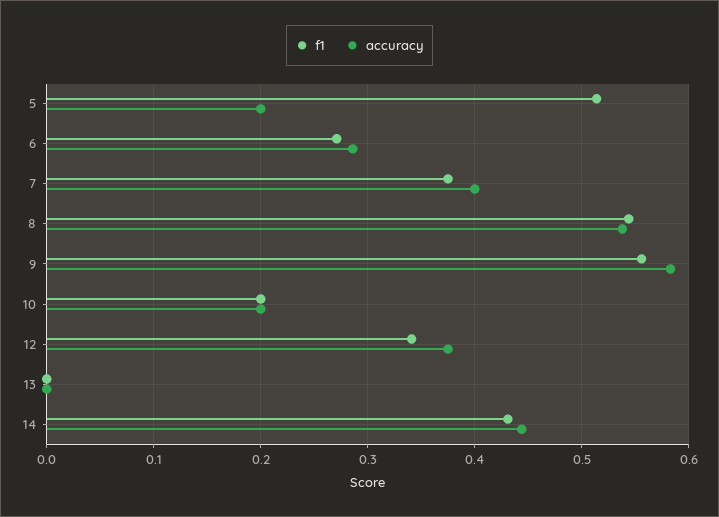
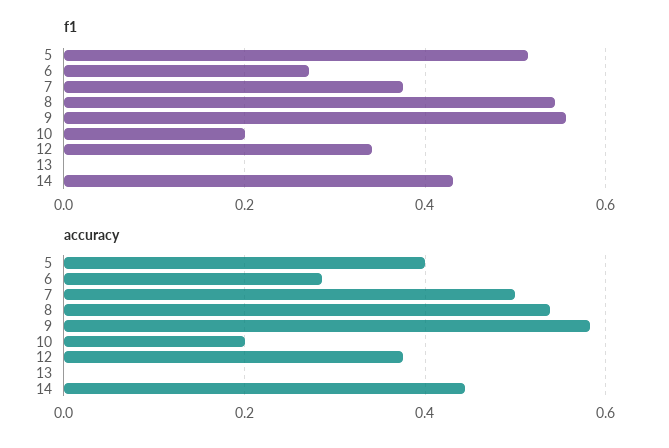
accuracy, 5: 0.2 -> 0.4
accuracy, 7: 0.4 -> 0.5

